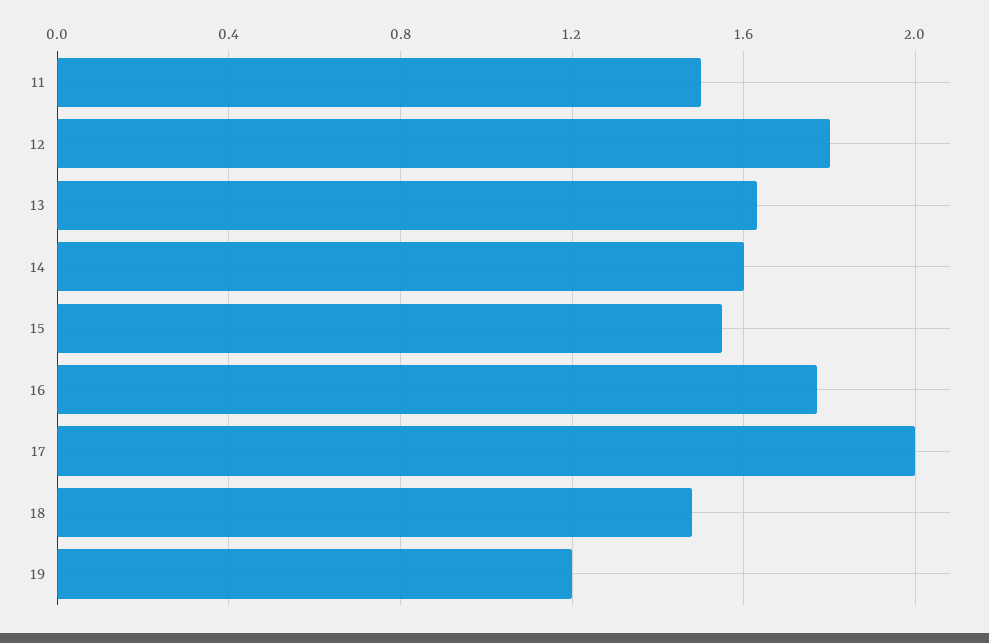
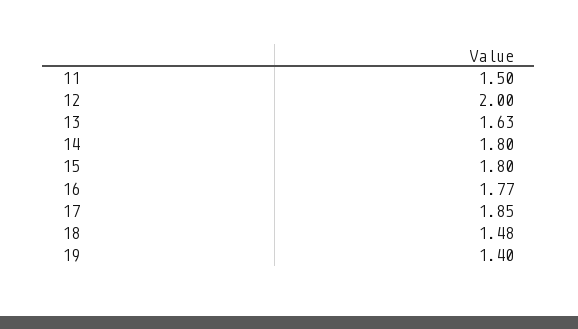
12: 1.8 -> 2
14: 1.6 -> 1.8
15: 1.55 -> 1.8
17: 2 -> 1.85
19: 1.2 -> 1.4

